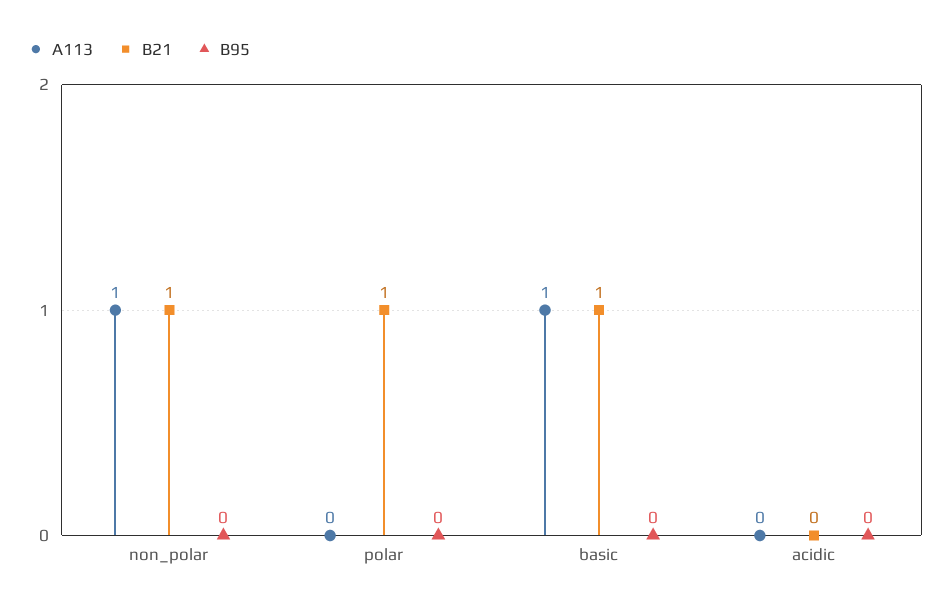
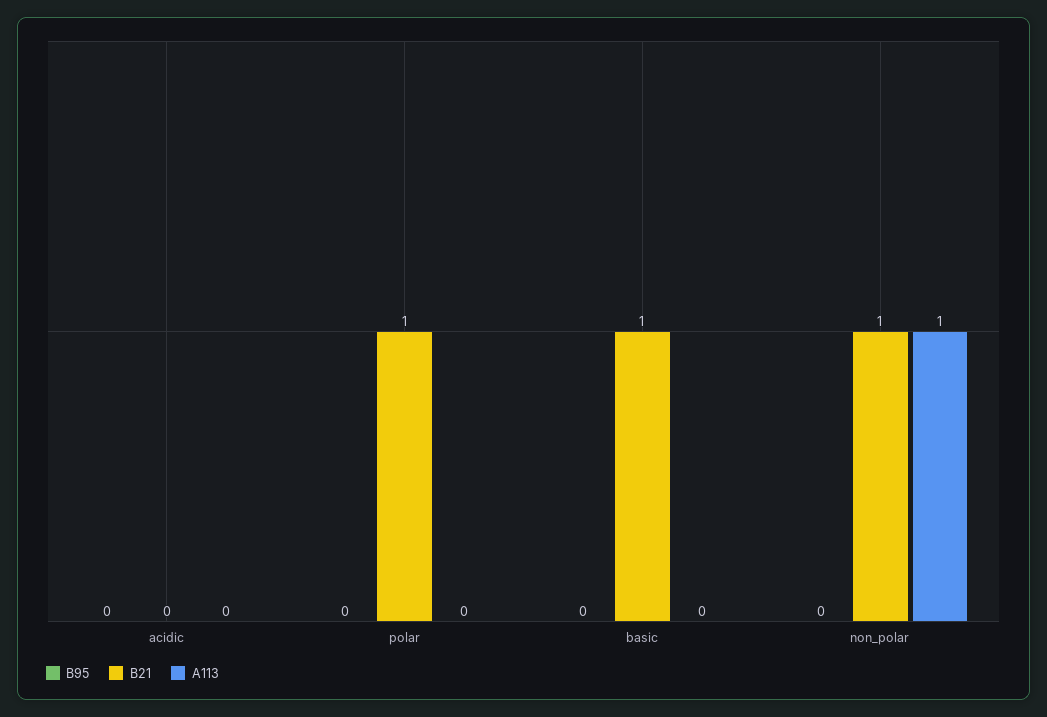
A113, basic: 1 -> 0

